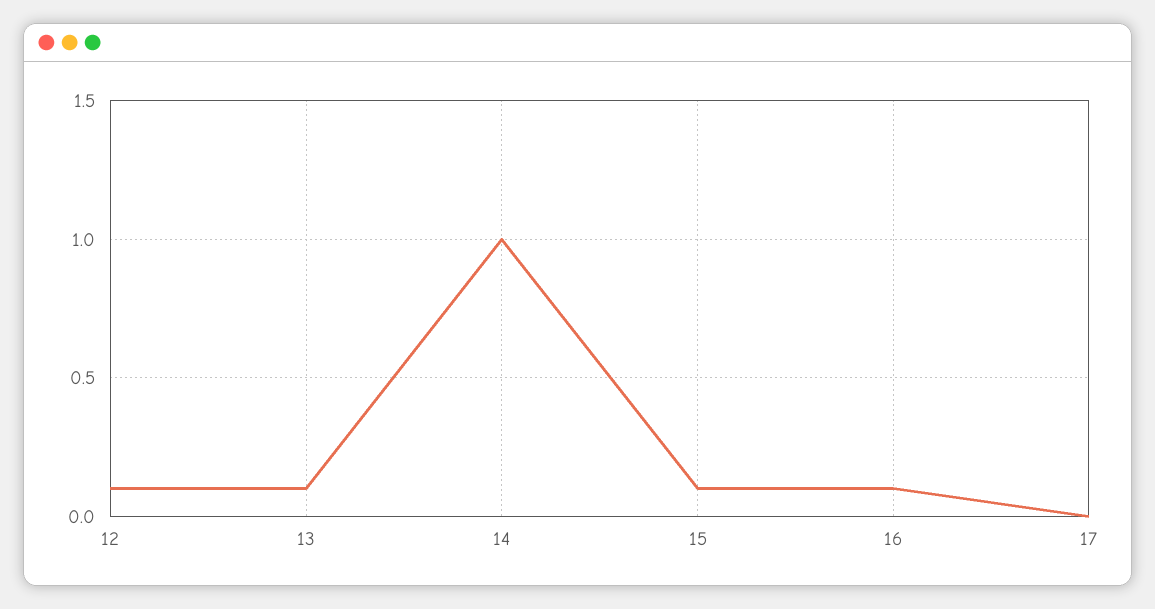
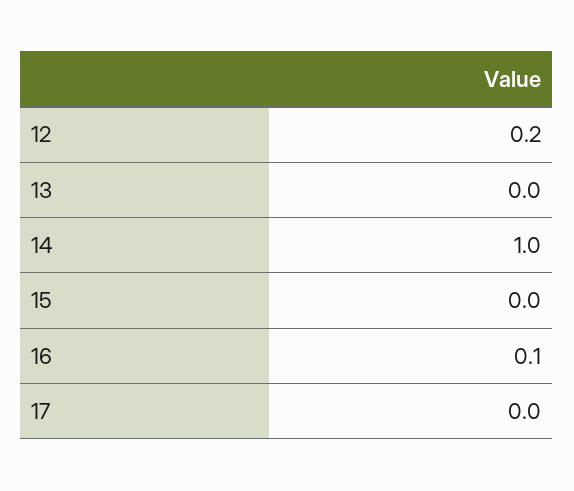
12: 0.1 -> 0.2
13: 0.1 -> 0
15: 0.1 -> 0

